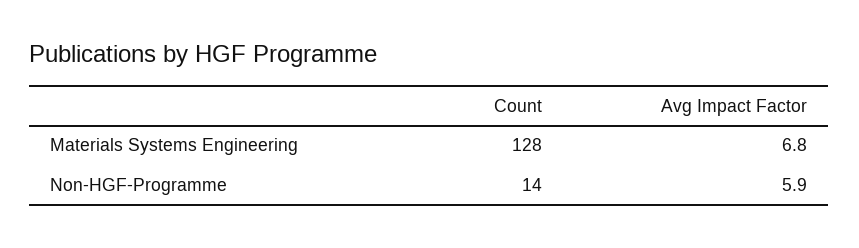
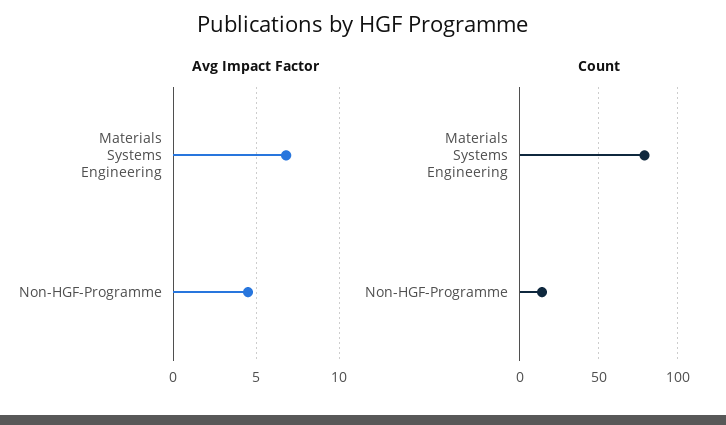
Count, Materials Systems Engineering: 128 -> 80
Avg Impact Factor, Non-HGF-Programme: 5.9 -> 4.5

